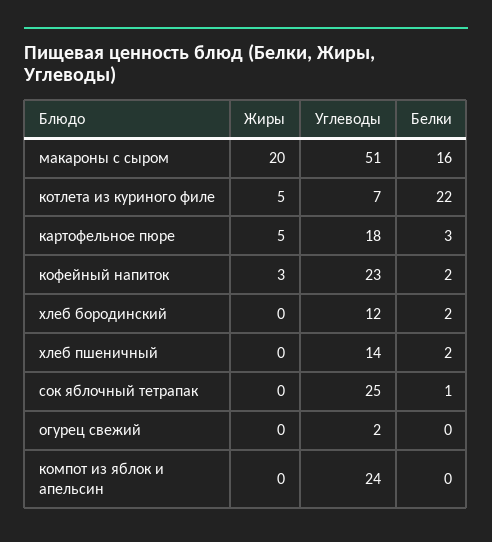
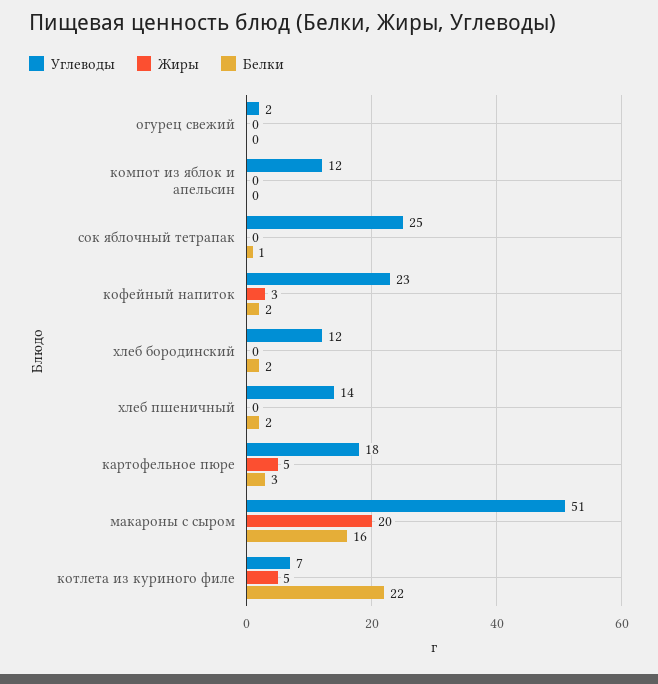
Углеводы, компот из яблок и апельсин: 24 -> 12

